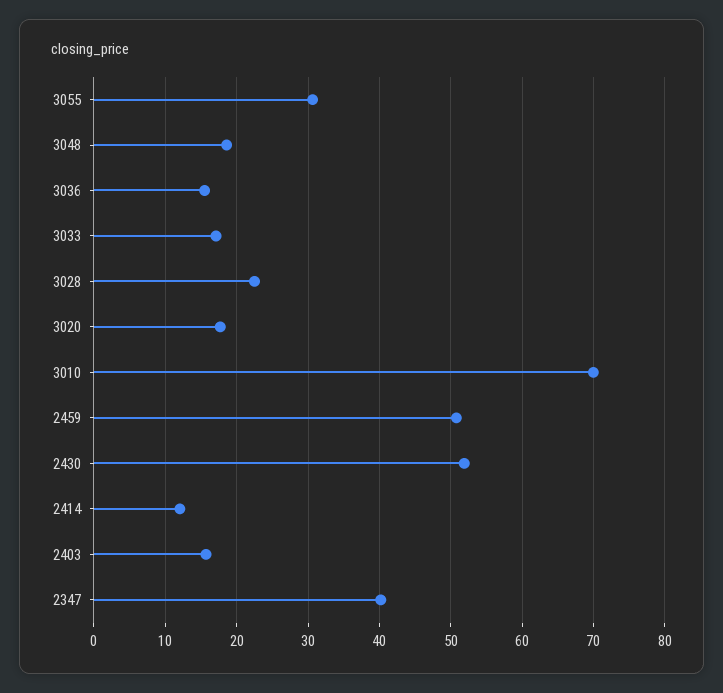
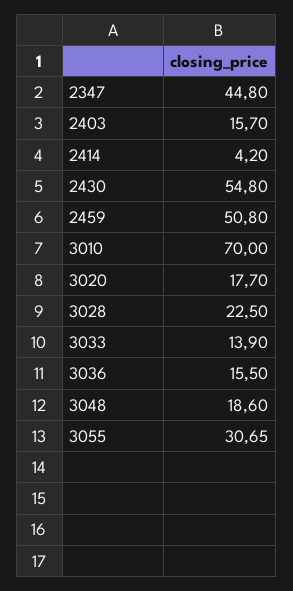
3033: 17 -> 13.9
2430: 52 -> 54.8
2414: 12 -> 4.2
2347: 40 -> 44.8

